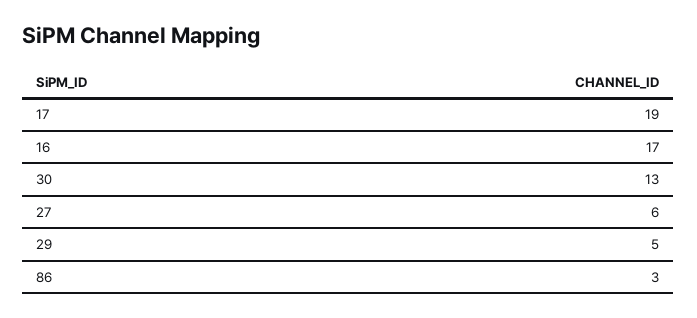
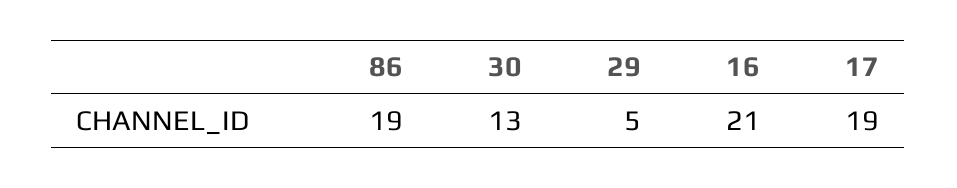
16: 17 -> 21
27: 6 -> none
86: 3 -> 19

